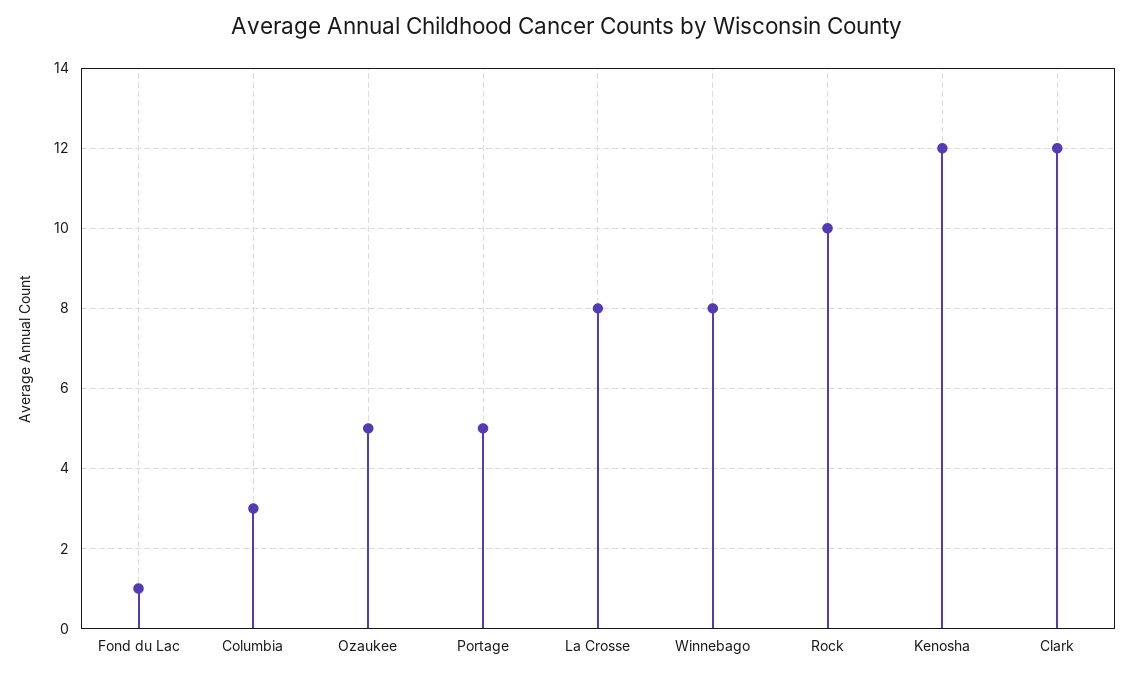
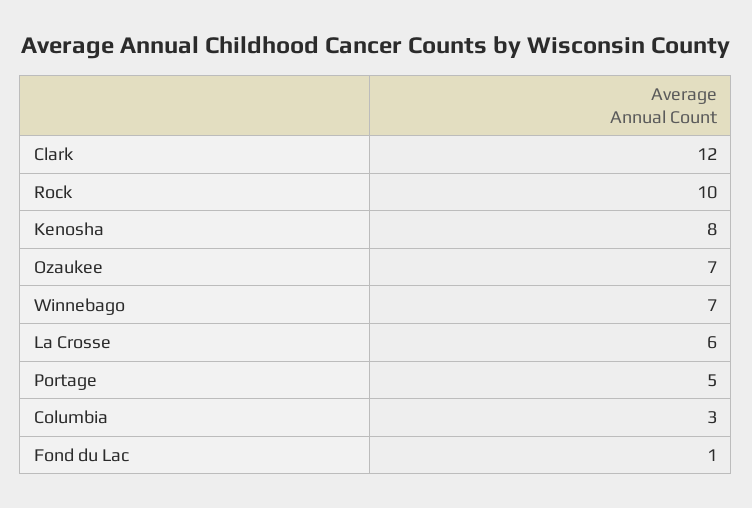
Ozaukee: 5 -> 7
La Crosse: 8 -> 6
Winnebago: 8 -> 7
Kenosha: 12 -> 8

